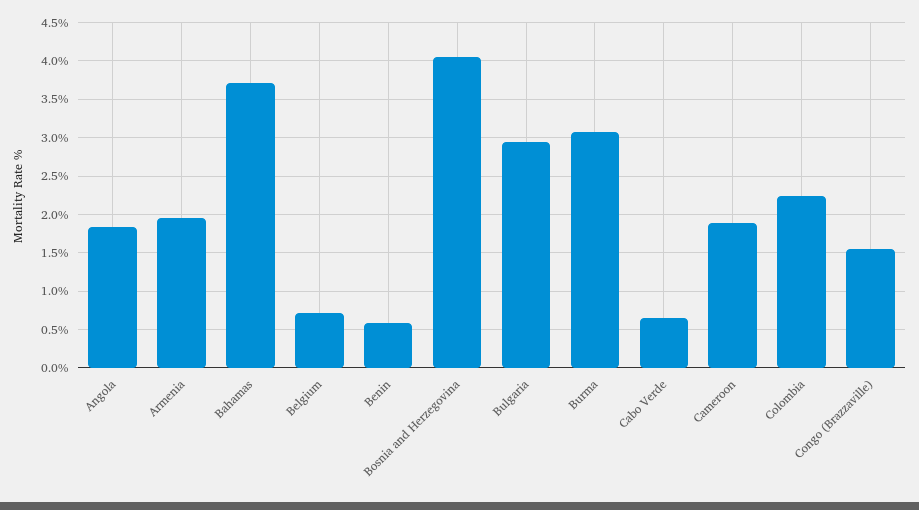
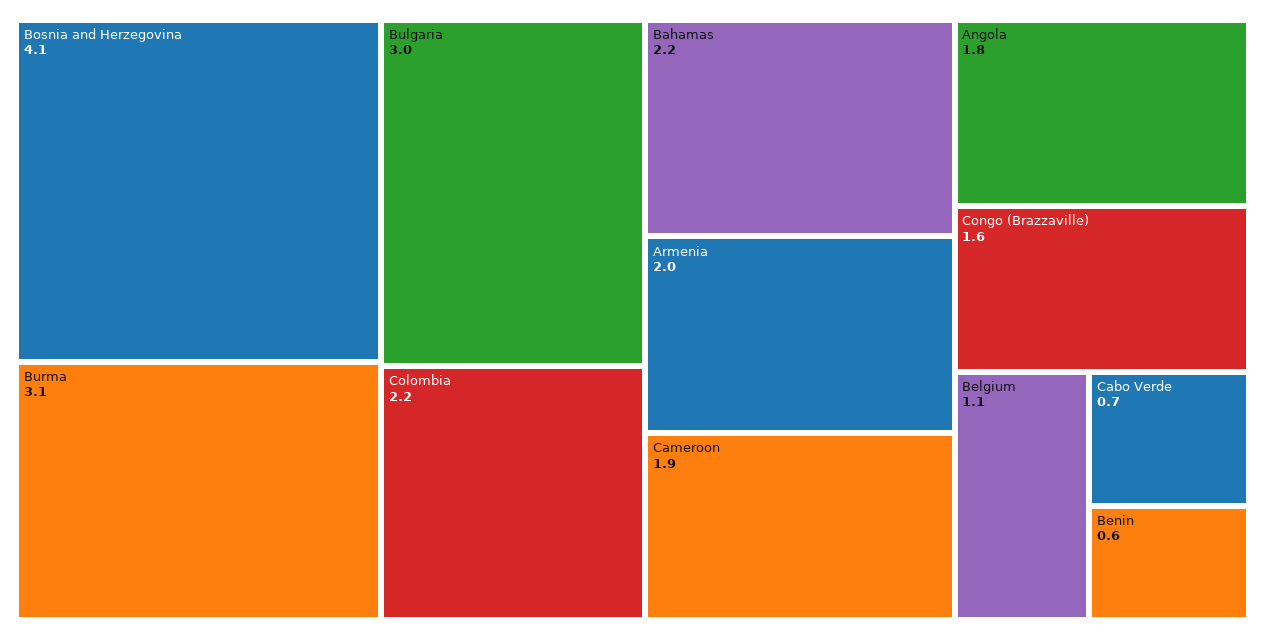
Bahamas: 3.7 -> 2.2
Belgium: 0.7 -> 1.1

